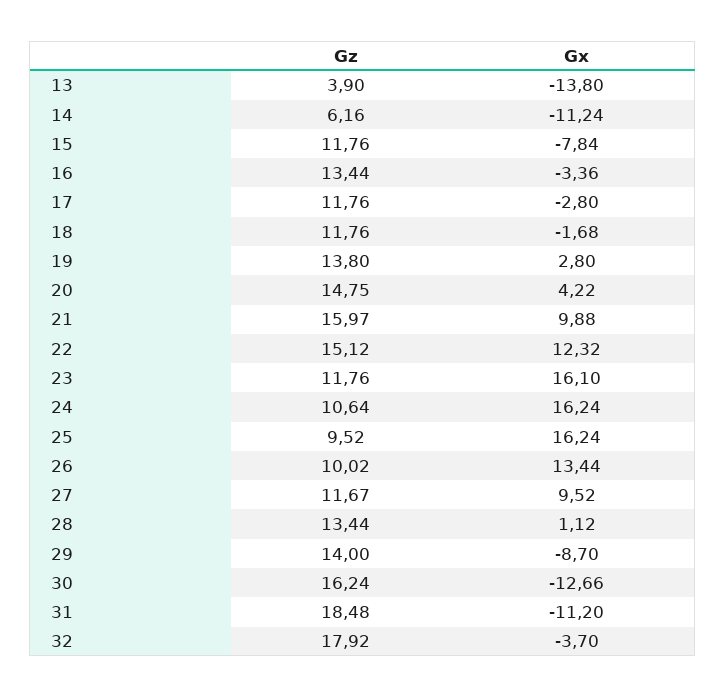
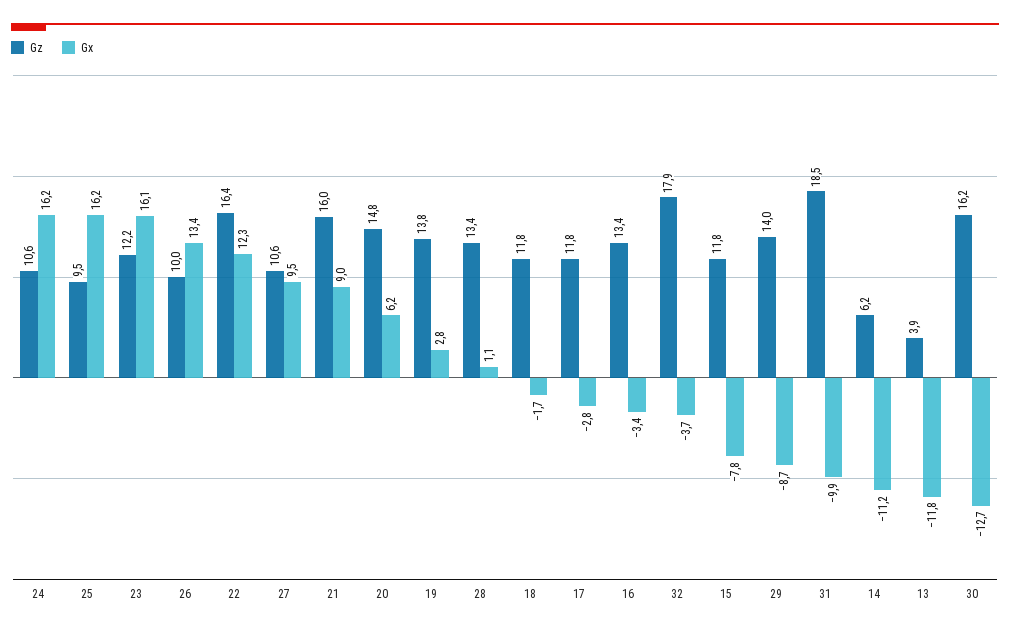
Gx, 13: -13.8 -> -11.8
Gx, 20: 4.22 -> 6.2
Gx, 21: 9.88 -> 9
Gz, 22: 15.12 -> 16.4
Gz, 23: 11.76 -> 12.2
Gz, 27: 11.67 -> 10.6
Gx, 31: -11.2 -> -9.9

